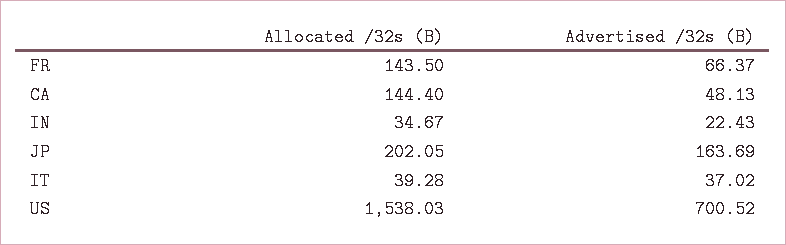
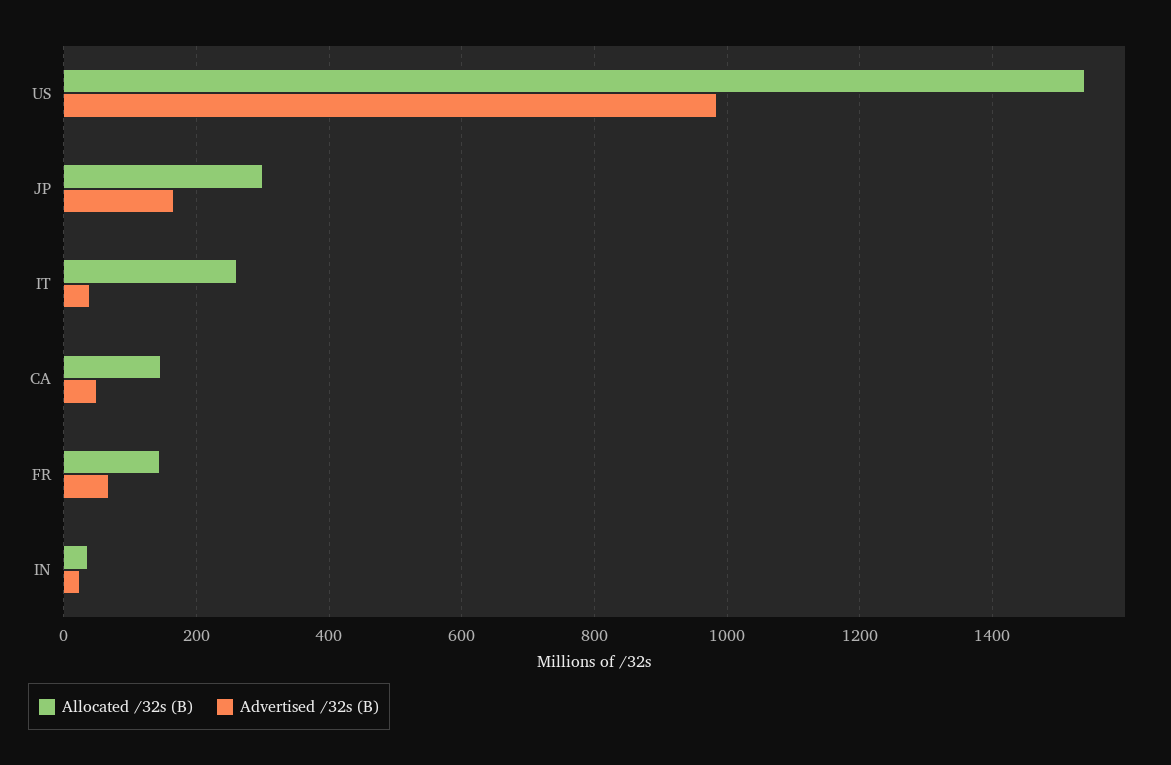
Allocated /32s (B), JP: 202.05 -> 300
Allocated /32s (B), IT: 39.28 -> 260
Advertised /32s (B), US: 700.52 -> 980

